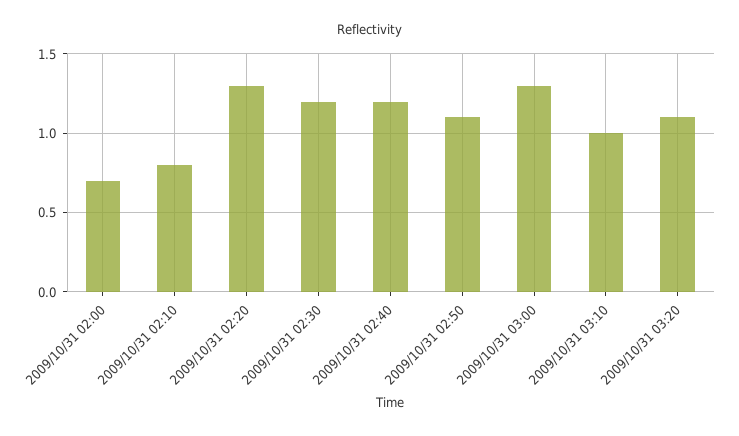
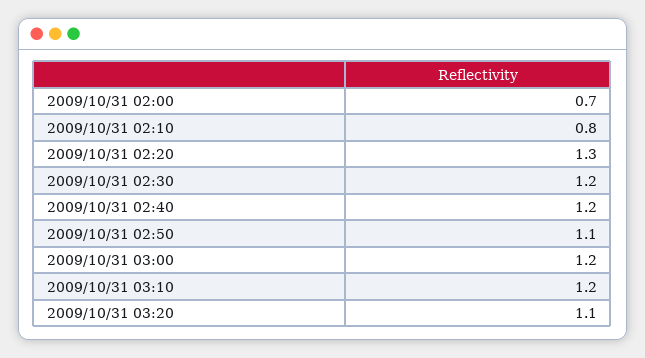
2009/10/31 03:00: 1.3 -> 1.2
2009/10/31 03:10: 1 -> 1.2

